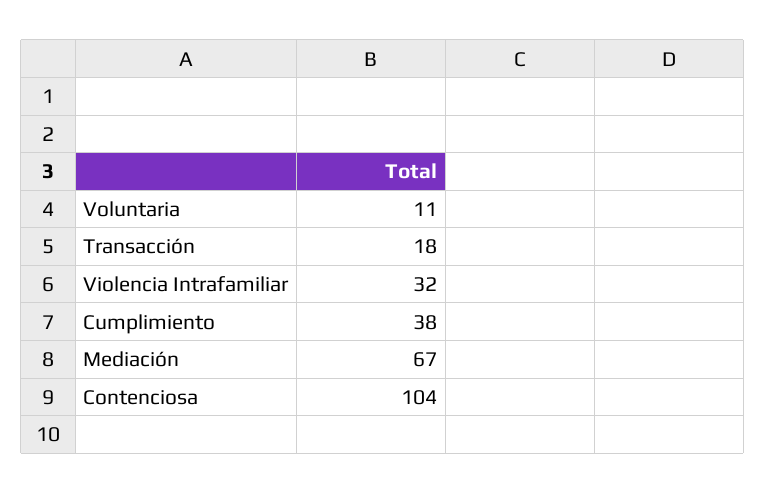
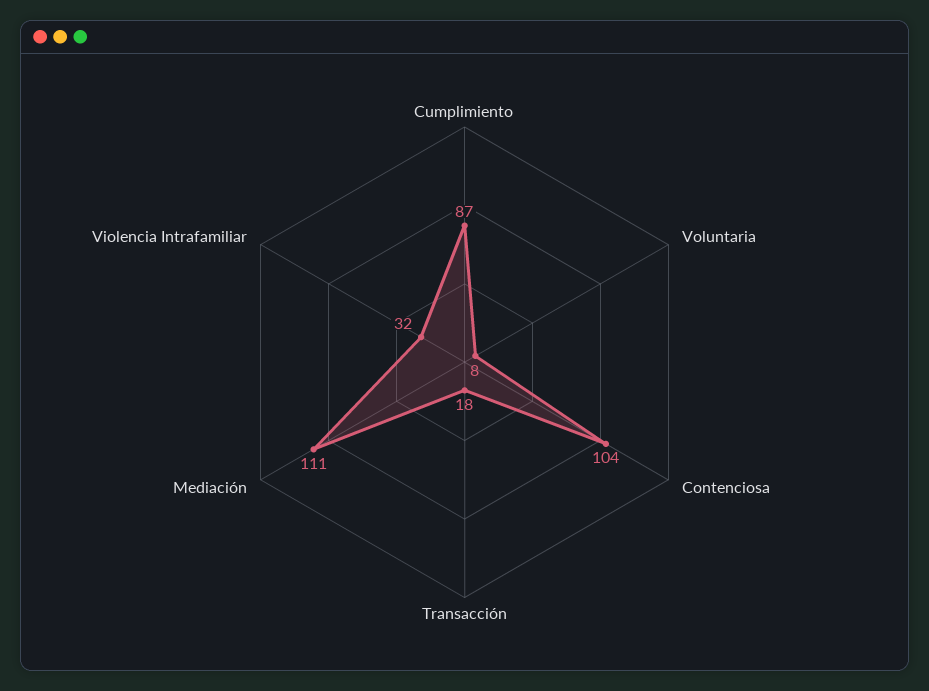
Voluntaria: 11 -> 8
Cumplimiento: 38 -> 87
Mediación: 67 -> 111

